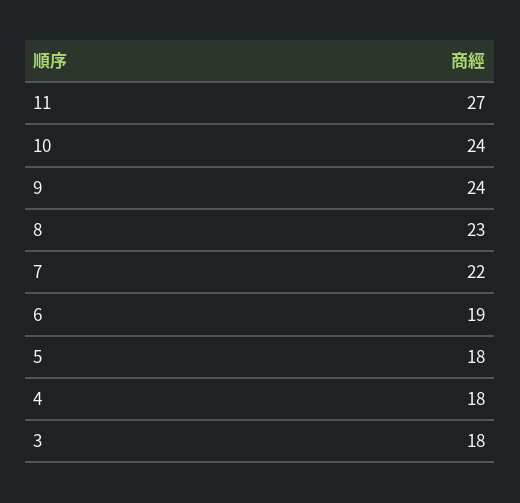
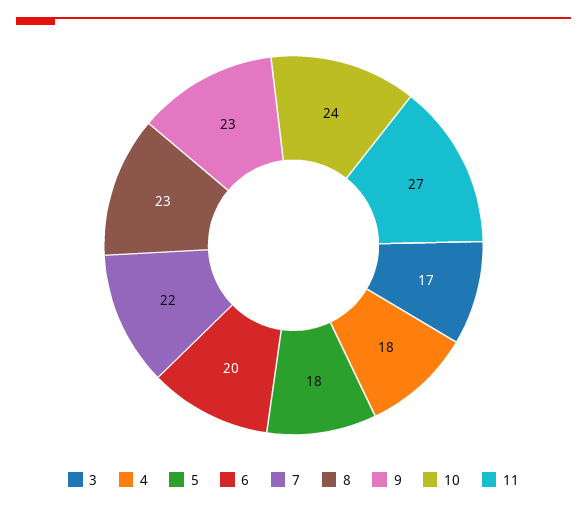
9: 24 -> 23
6: 19 -> 20
3: 18 -> 17

